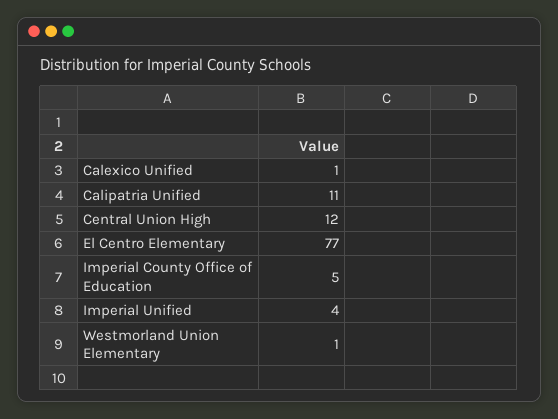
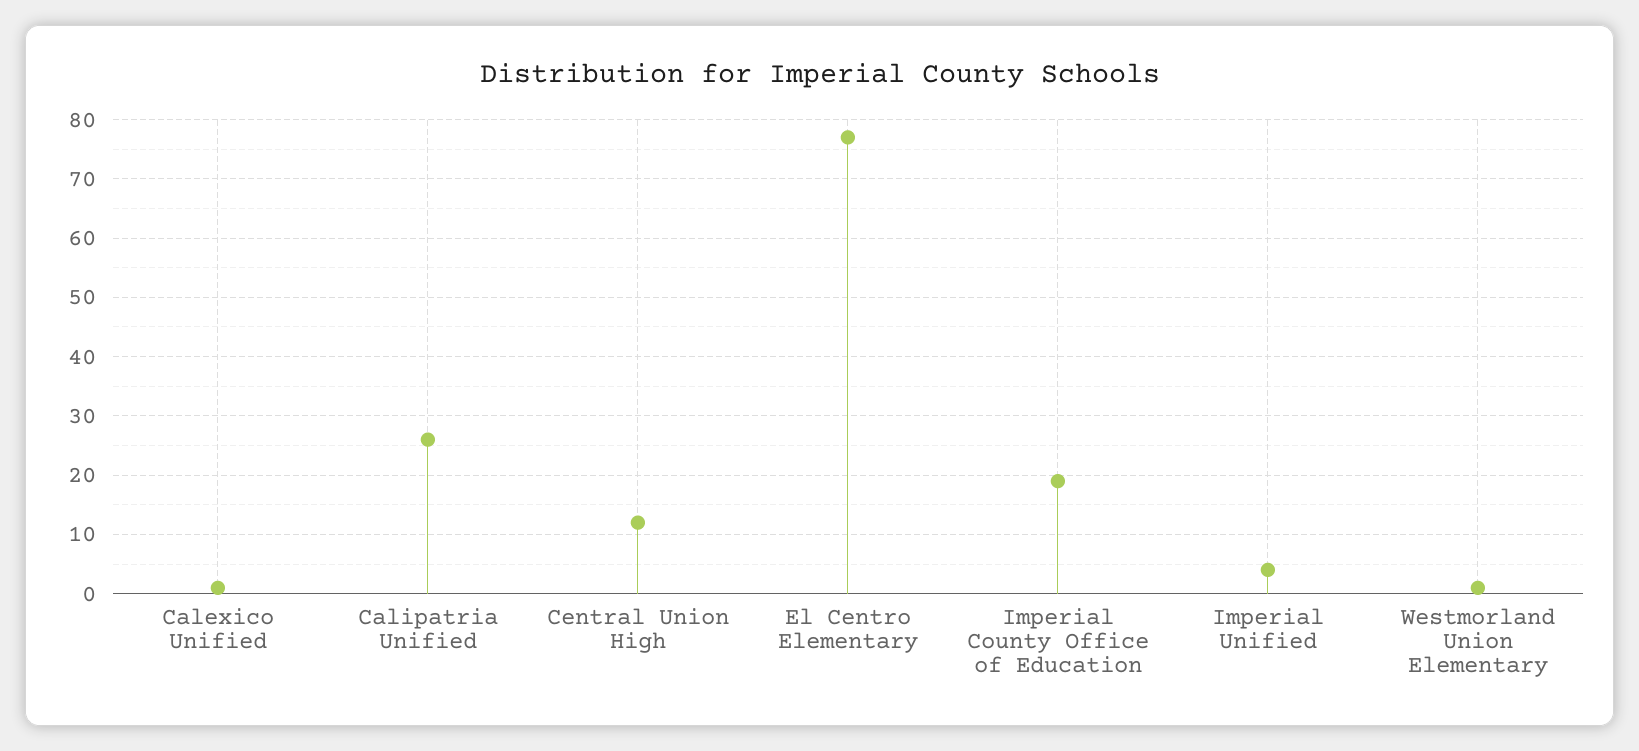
Calipatria Unified: 11 -> 25
Imperial County Office of Education: 5 -> 20

